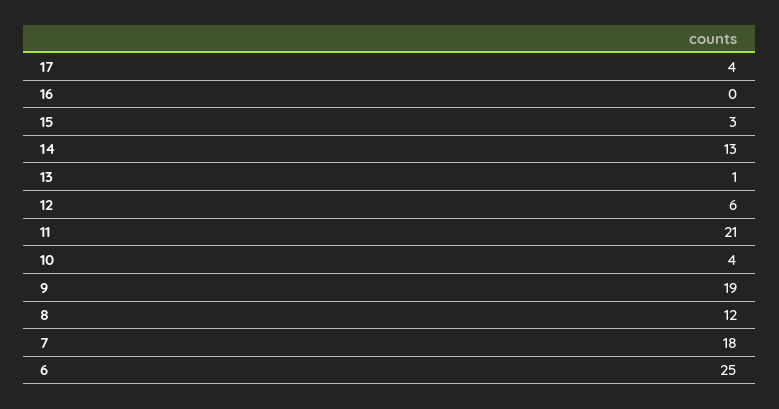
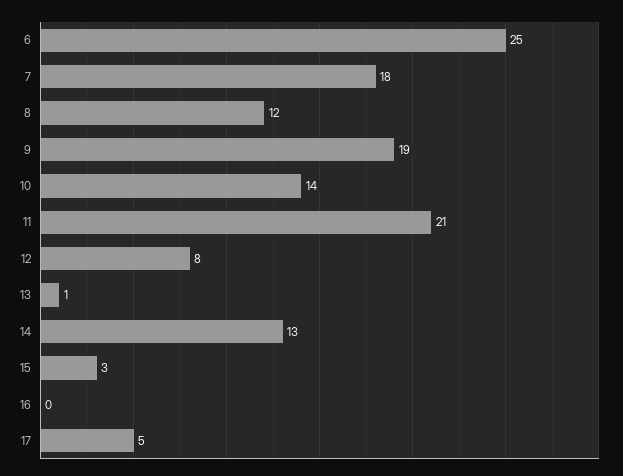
17: 4 -> 5
12: 6 -> 8
10: 4 -> 14

